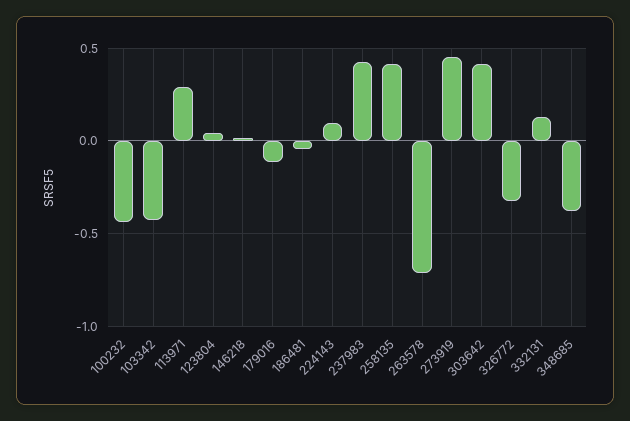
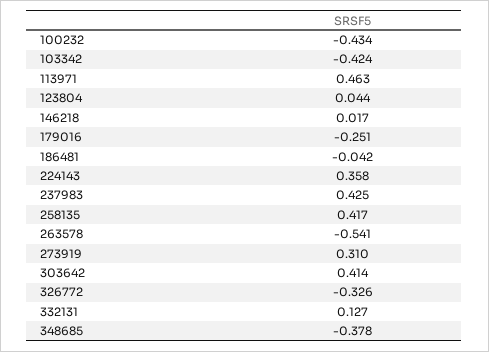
113971: 0.3 -> 0.463
179016: -0.1 -> -0.251
224143: 0.1 -> 0.358
263578: -0.7 -> -0.541
273919: 0.45 -> 0.31

